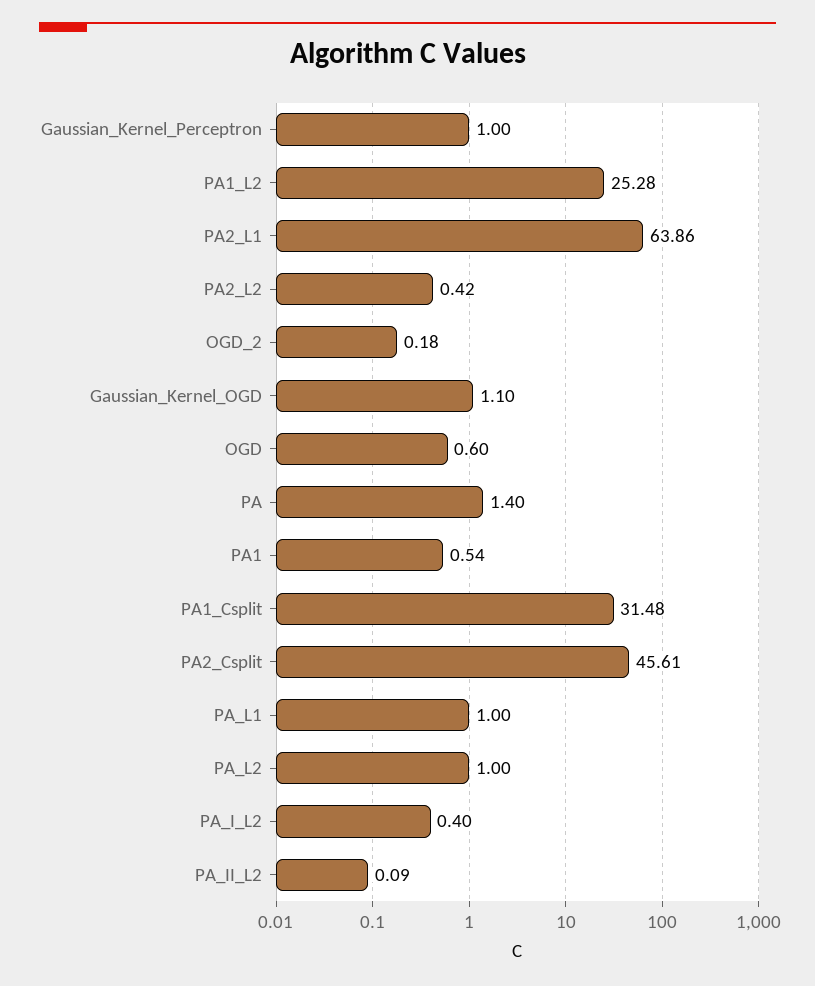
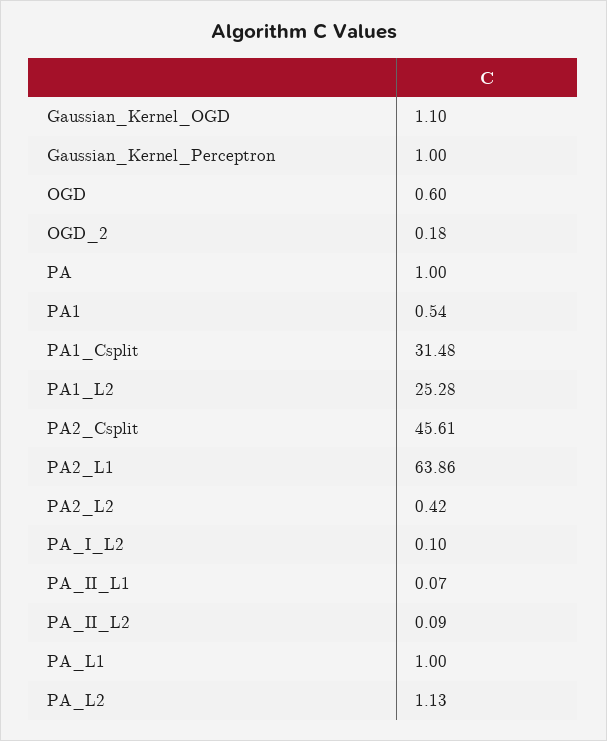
PA: 1.4 -> 1
PA_L2: 1 -> 1.13
PA_I_L2: 0.4 -> 0.1
PA_II_L1: none -> 0.07

